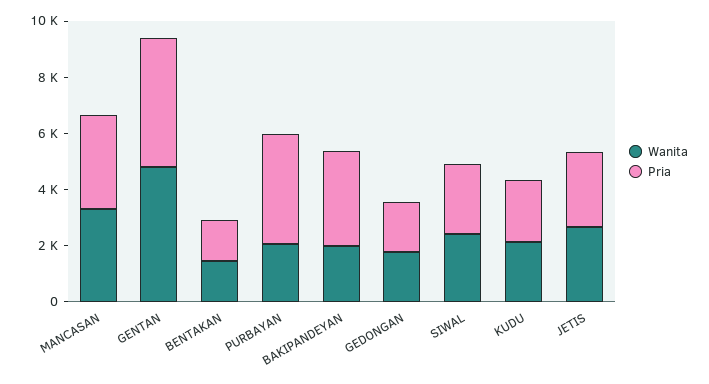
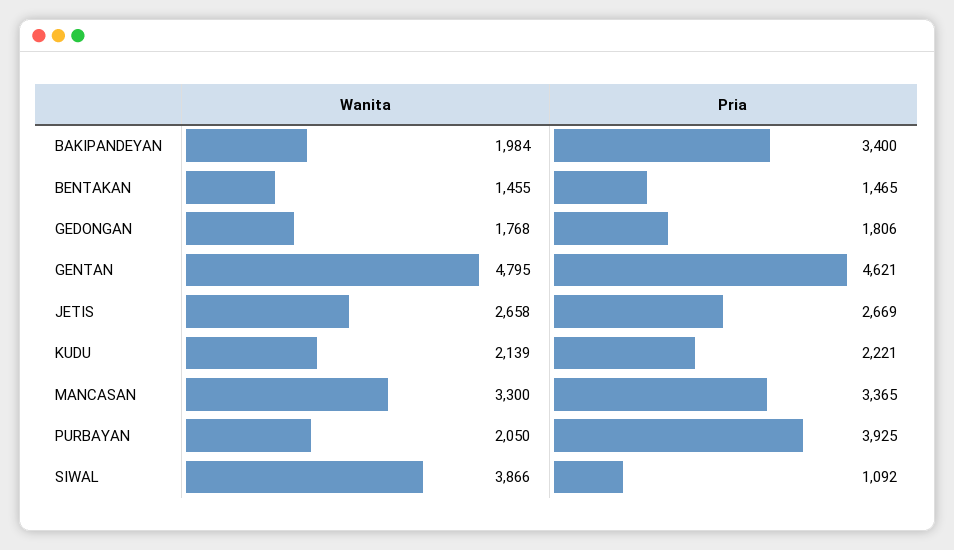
Wanita, SIWAL: 2500 -> 3866
Pria, SIWAL: 2500 -> 1092

